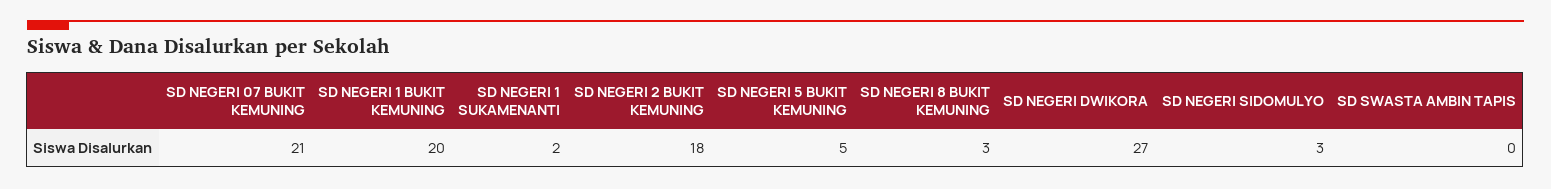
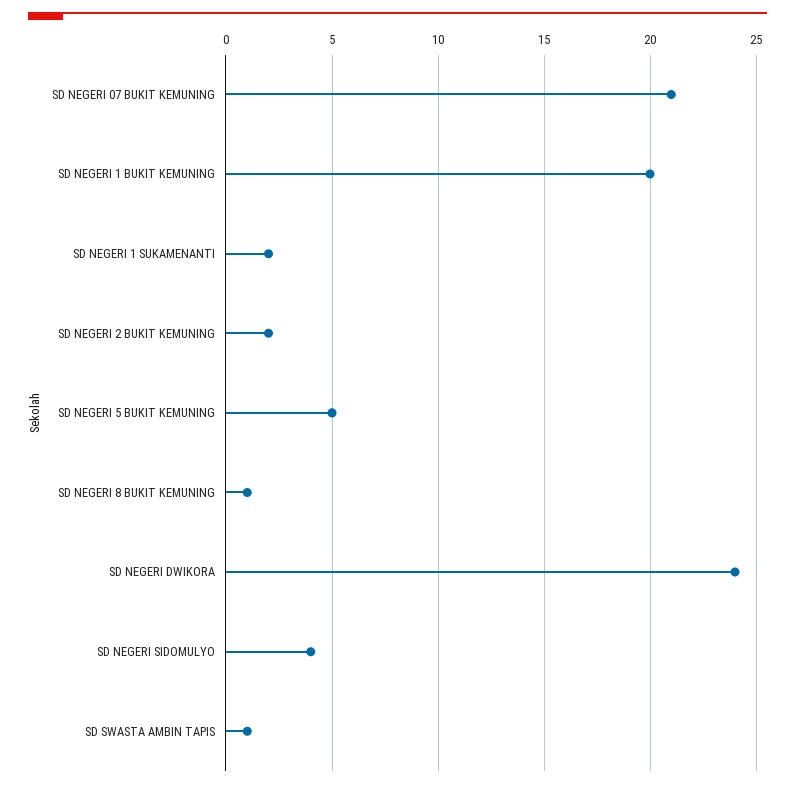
SD NEGERI 2 BUKIT KEMUNING: 18 -> 2
SD NEGERI 8 BUKIT KEMUNING: 3 -> 1
SD NEGERI DWIKORA: 27 -> 24
SD NEGERI SIDOMULYO: 3 -> 4
SD SWASTA AMBIN TAPIS: 0 -> 1

